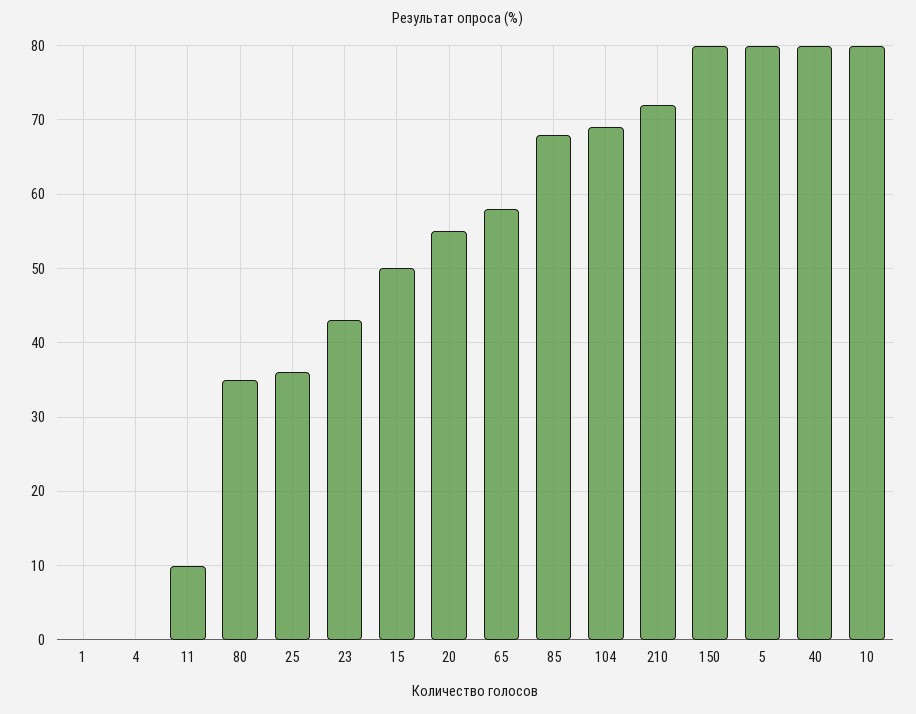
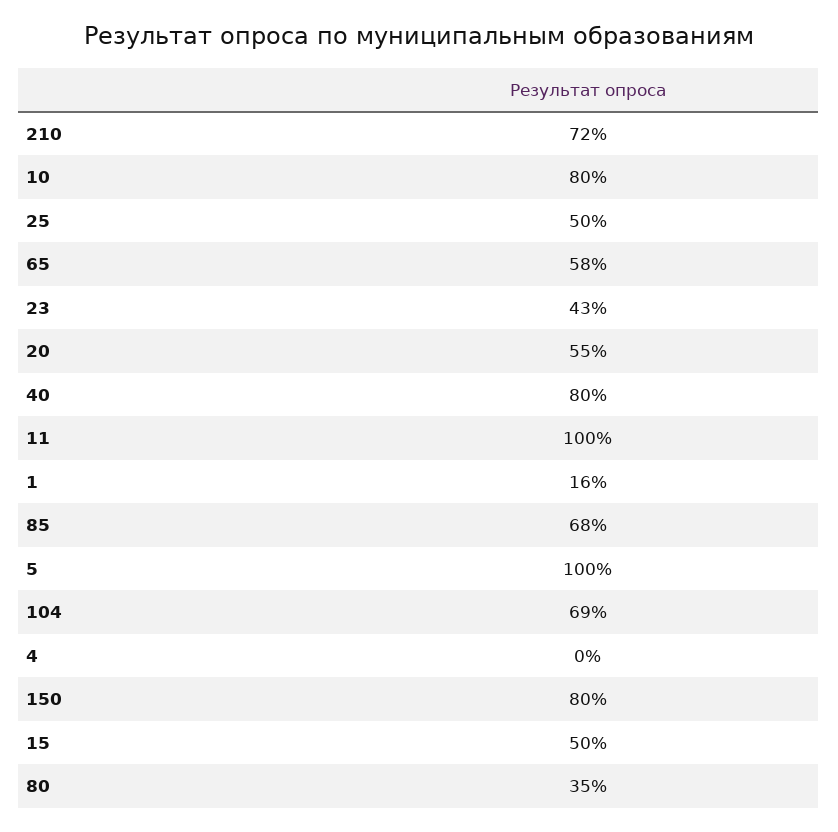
1: 0 -> 16
11: 10 -> 100
25: 36 -> 50
5: 80 -> 100

